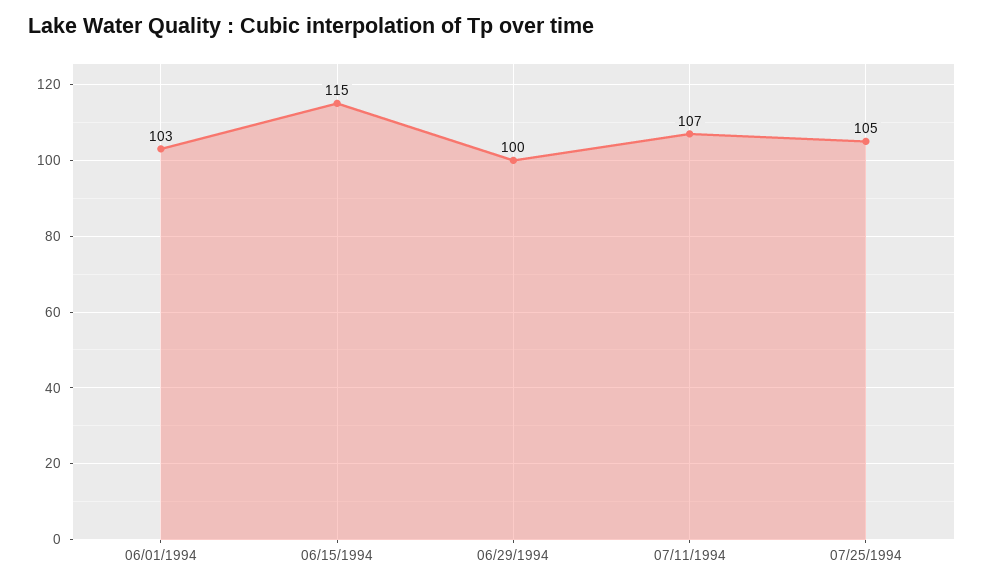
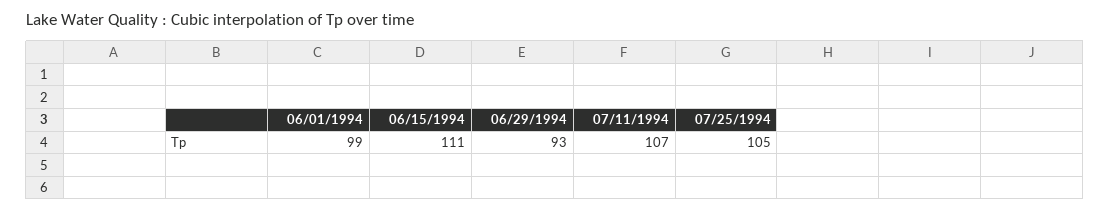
06/01/1994: 103 -> 99
06/15/1994: 115 -> 111
06/29/1994: 100 -> 93

